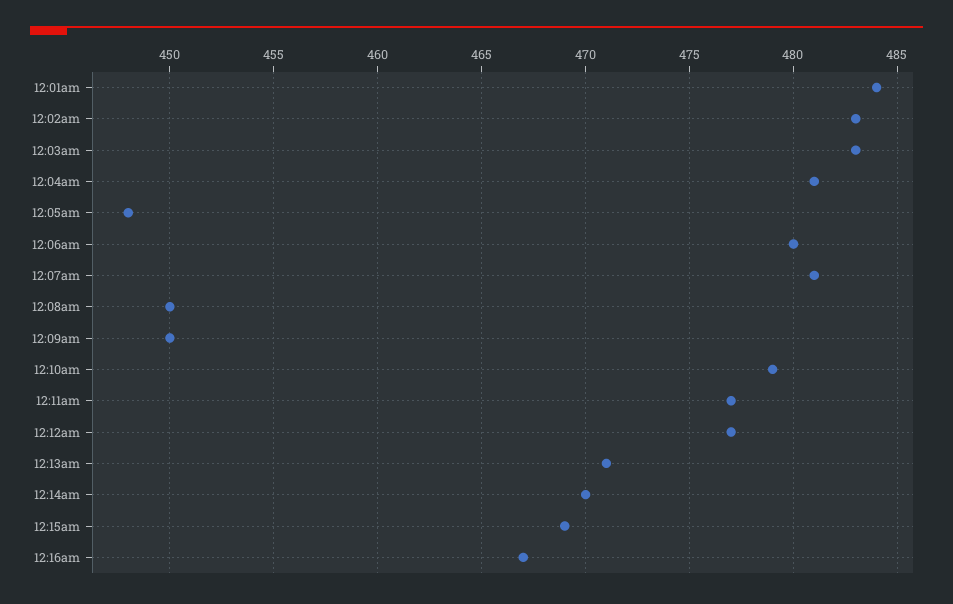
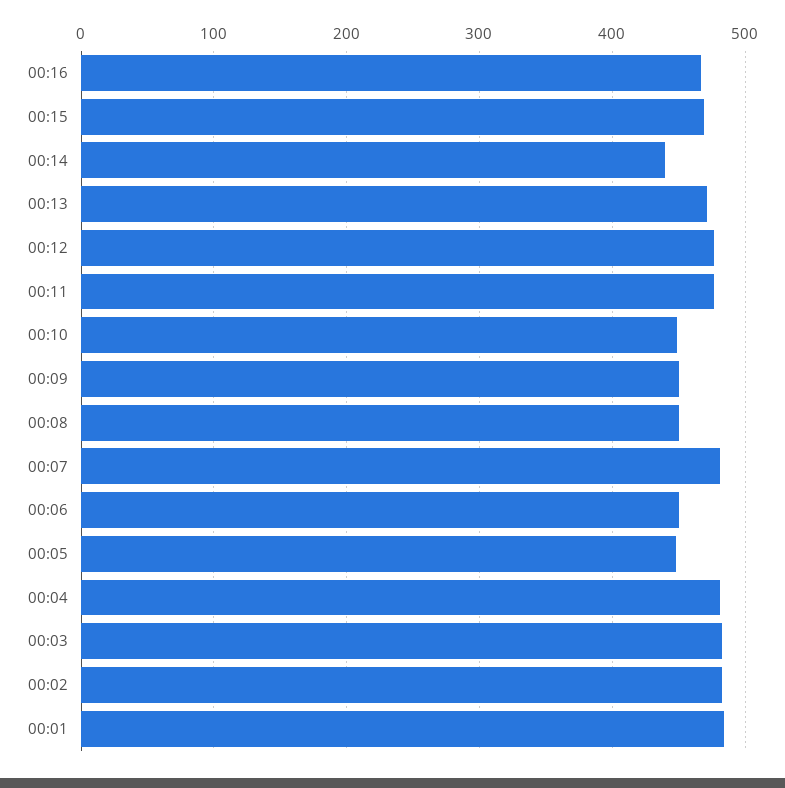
12:06am: 480 -> 450
12:10am: 479 -> 450
12:14am: 470 -> 440

